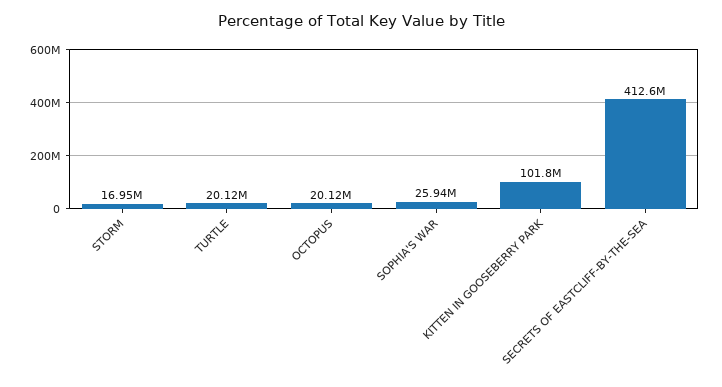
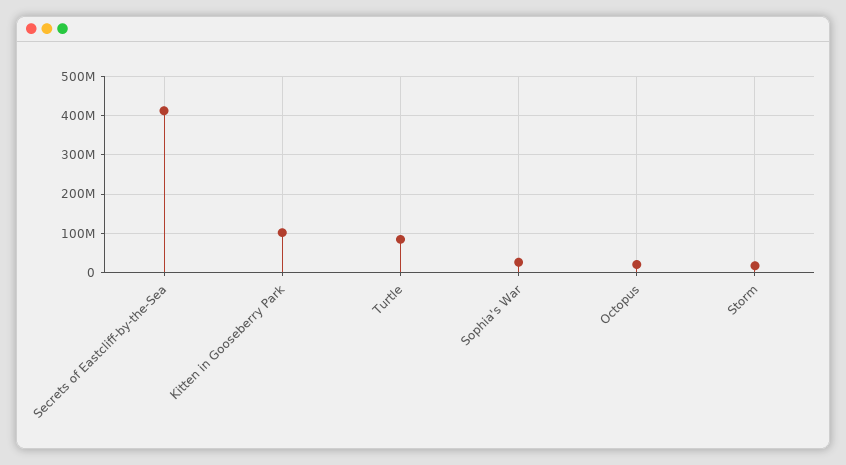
TURTLE: 20120000 -> 80000000

